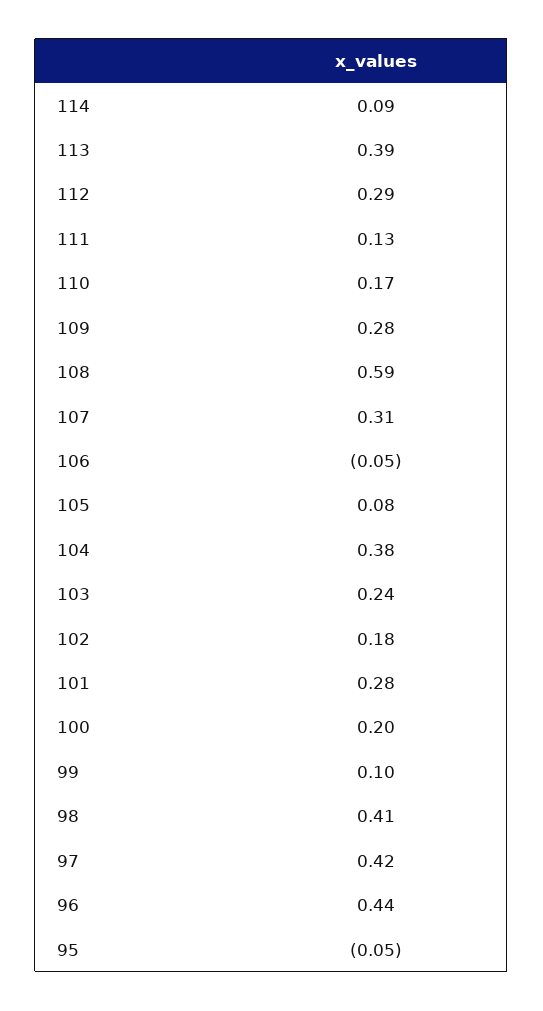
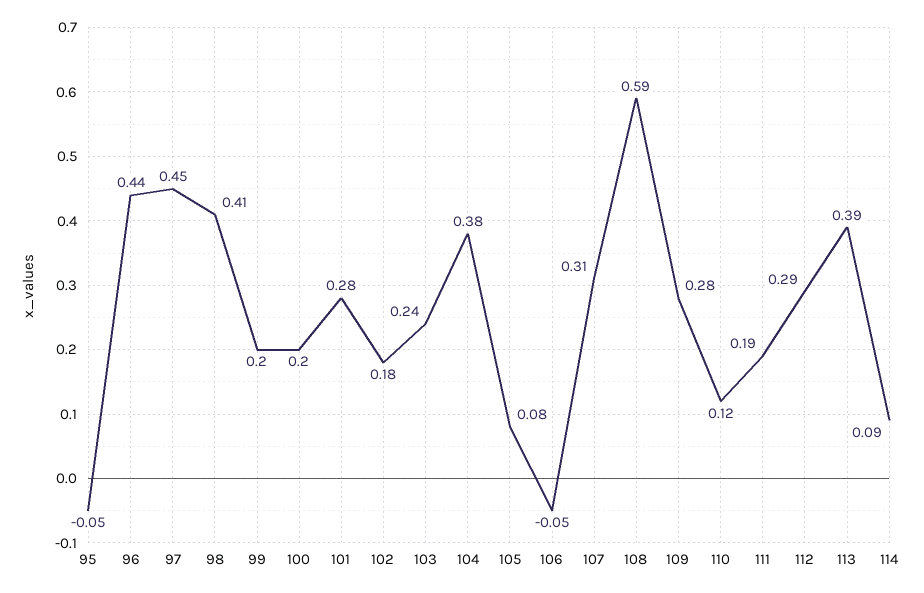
111: 0.13 -> 0.19
110: 0.17 -> 0.12
99: 0.1 -> 0.2
97: 0.42 -> 0.45

